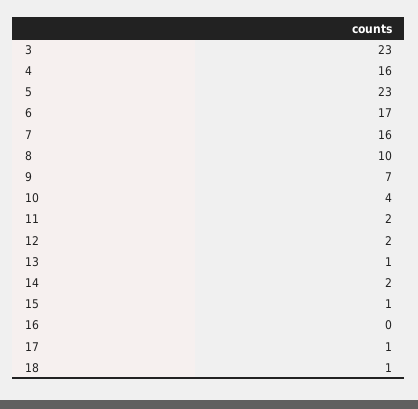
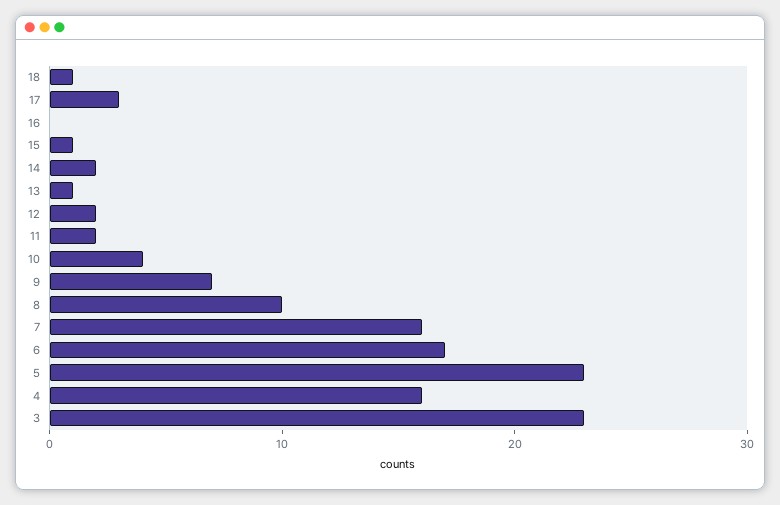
17: 1 -> 3

